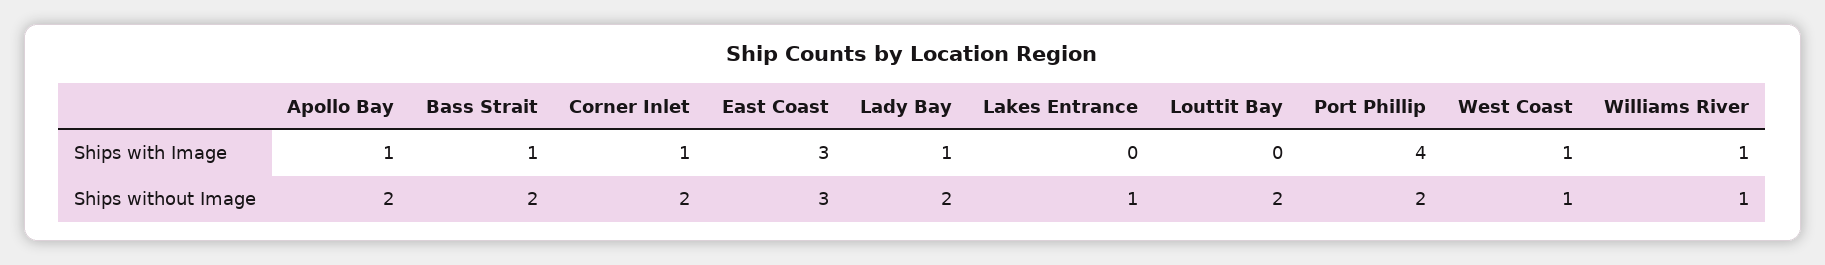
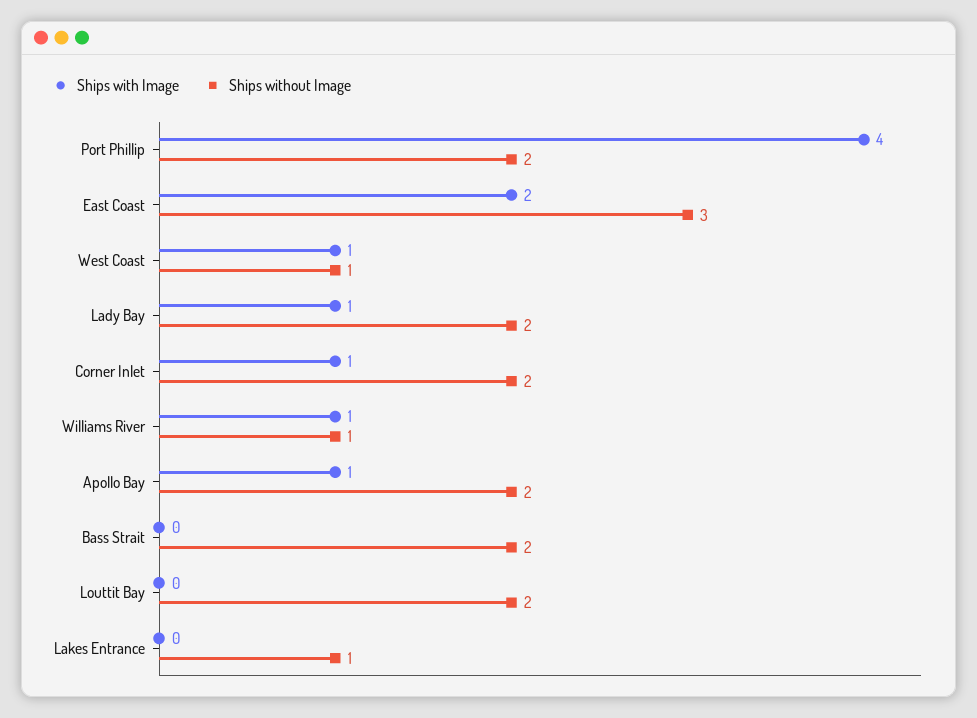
Ships with Image, Bass Strait: 1 -> 0
Ships with Image, East Coast: 3 -> 2

